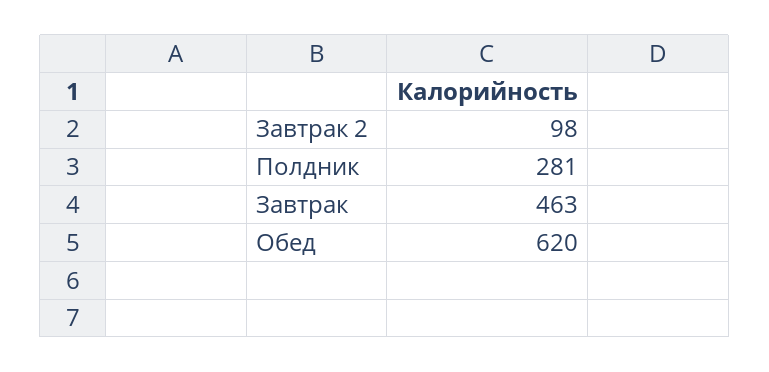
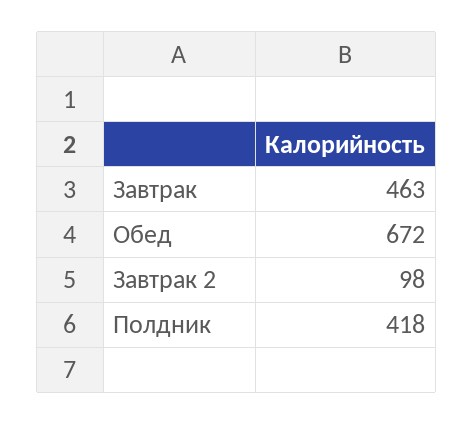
Полдник: 281 -> 418
Обед: 620 -> 672

